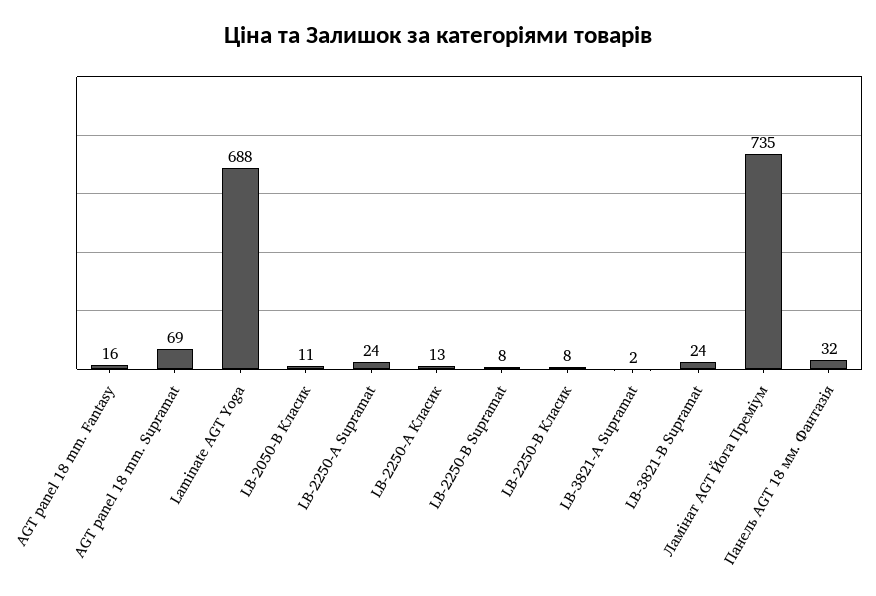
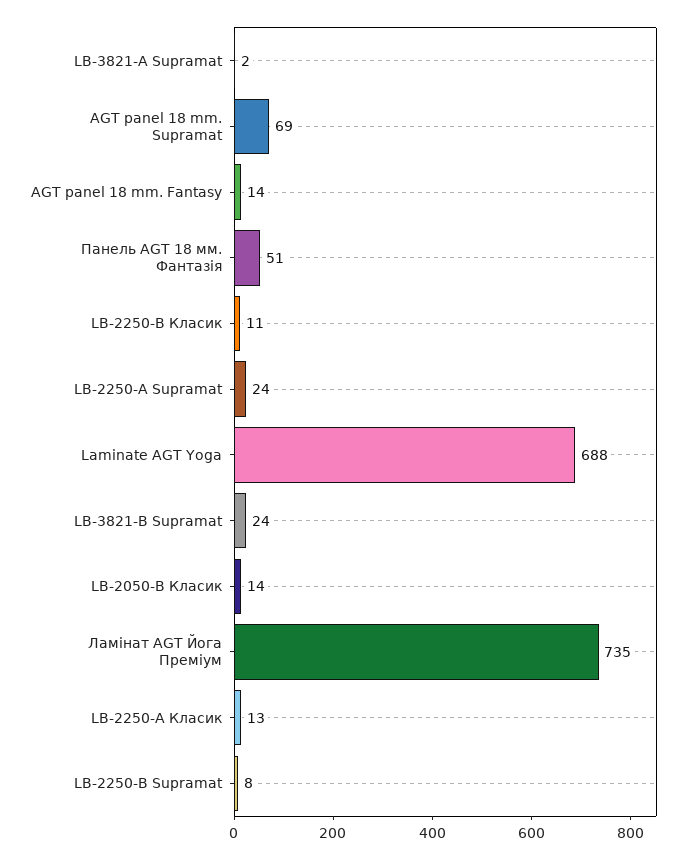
AGT panel 18 mm. Fantasy: 16 -> 14
LB-2050-В Класик: 11 -> 14
LB-2250-В Класик: 8 -> 11
Панель AGT 18 мм. Фантазія: 32 -> 51

